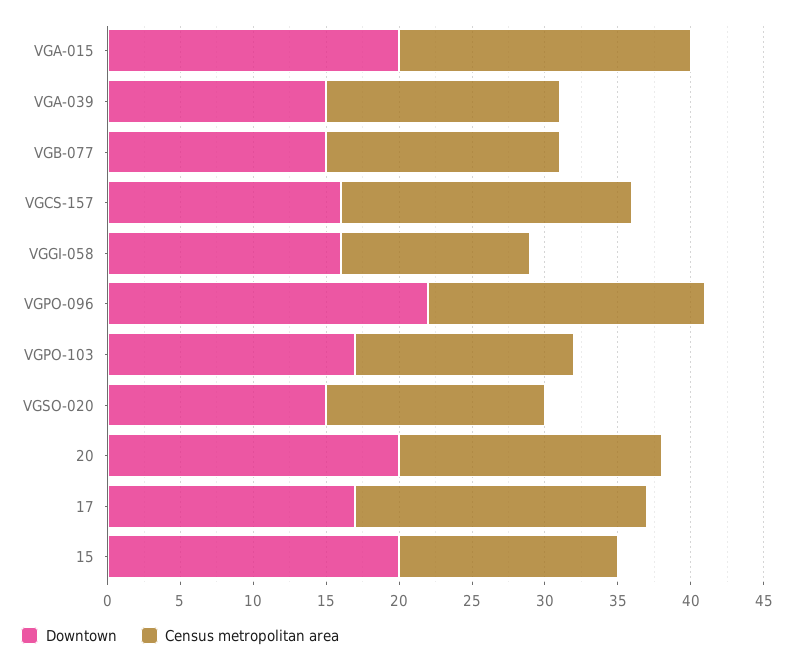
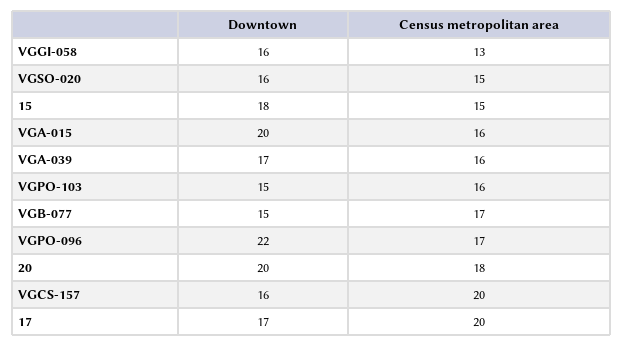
Census metropolitan area, VGA-015: 20 -> 16
Downtown, VGA-039: 15 -> 17
Census metropolitan area, VGB-077: 16 -> 17
Census metropolitan area, VGPO-096: 19 -> 17
Downtown, VGPO-103: 17 -> 15
Census metropolitan area, VGPO-103: 15 -> 16
Downtown, VGSO-020: 15 -> 16
Downtown, 15: 20 -> 18

